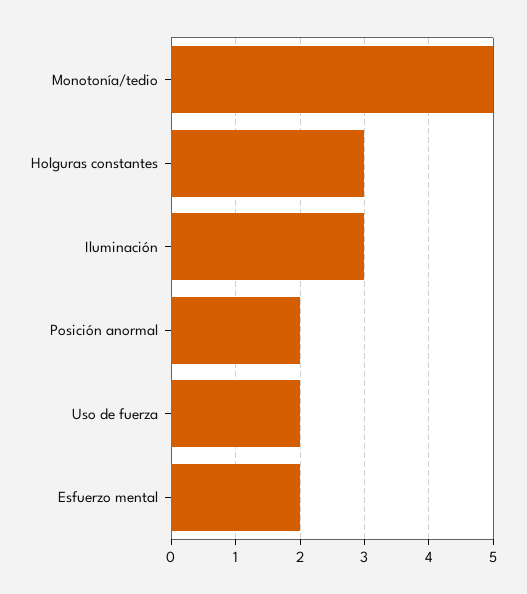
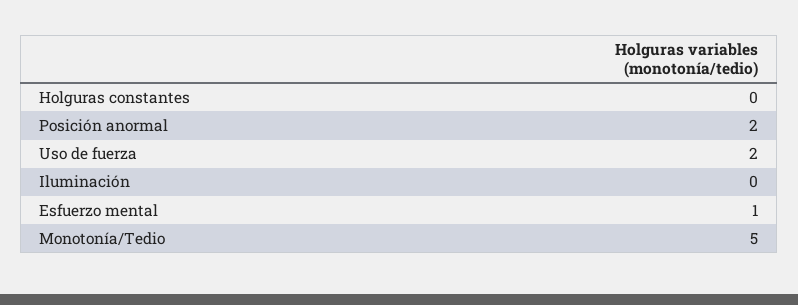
Holguras constantes: 3 -> 0
Iluminación: 3 -> 0
Esfuerzo mental: 2 -> 1

